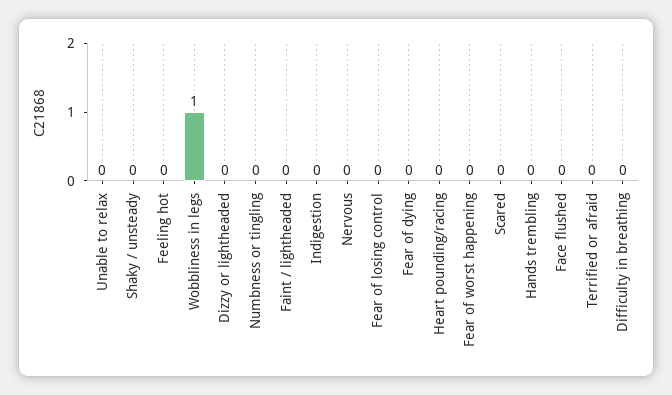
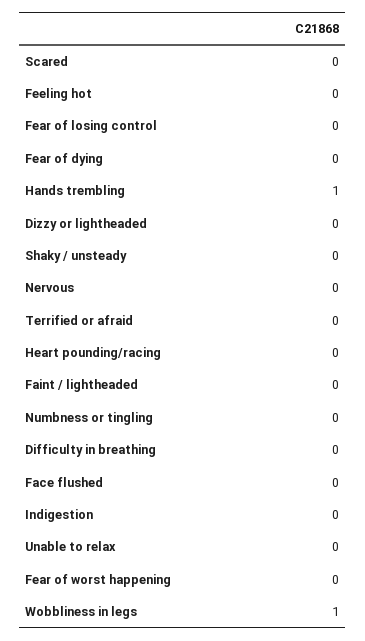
Hands trembling: 0 -> 1

